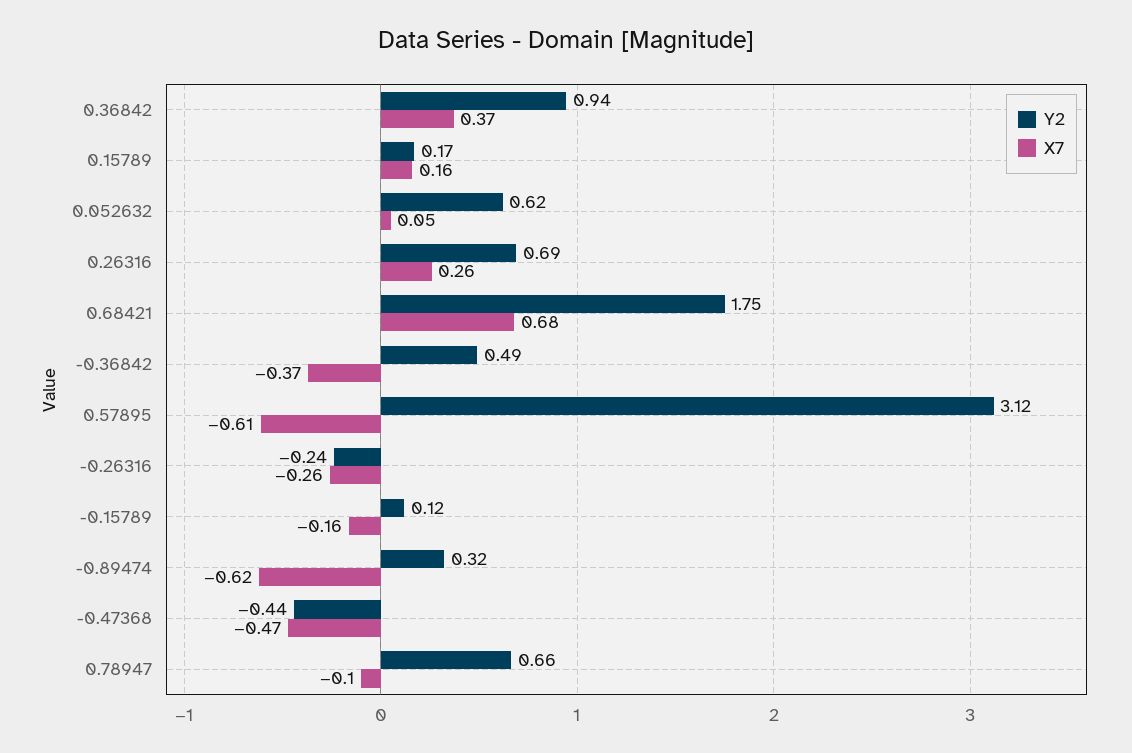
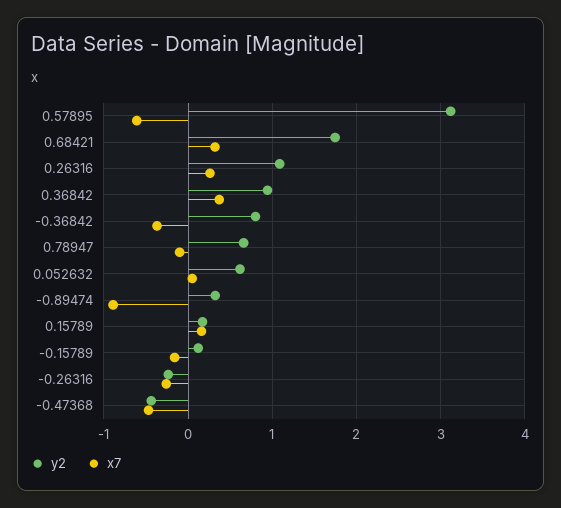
Y2, 0.26316: 0.69 -> 1.1
X7, 0.68421: 0.68 -> 0.3
Y2, -0.36842: 0.49 -> 0.8
X7, -0.89474: -0.62 -> -0.9

